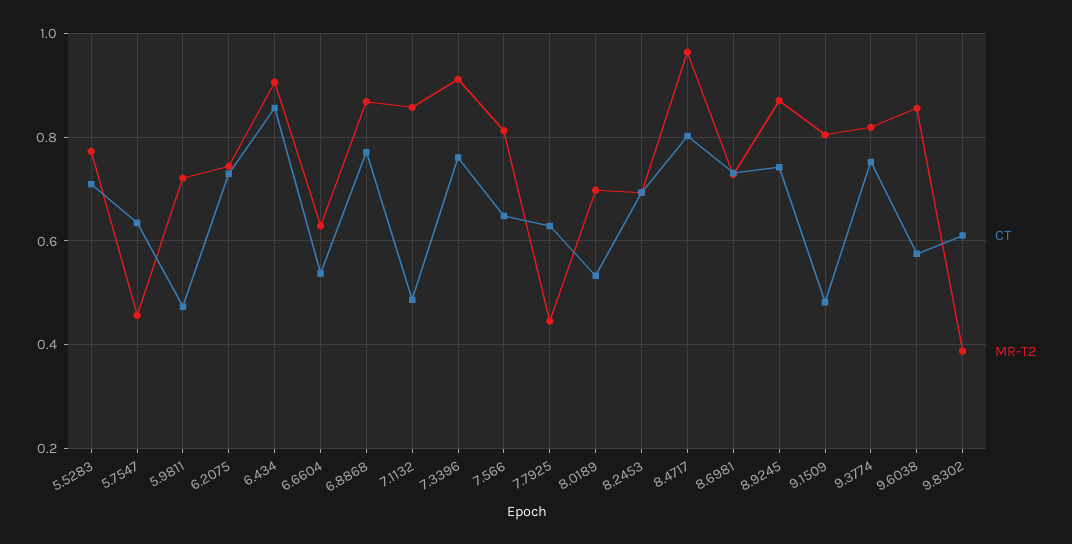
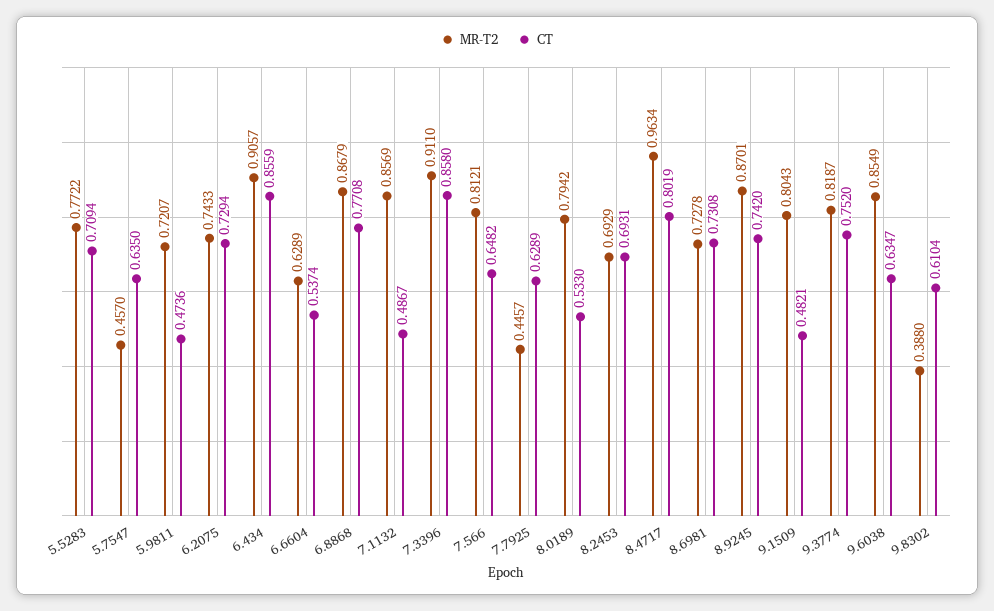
CT, 7.3396: 0.76 -> 0.858
MR-T2, 8.0189: 0.7 -> 0.7942
CT, 9.6038: 0.58 -> 0.6347

